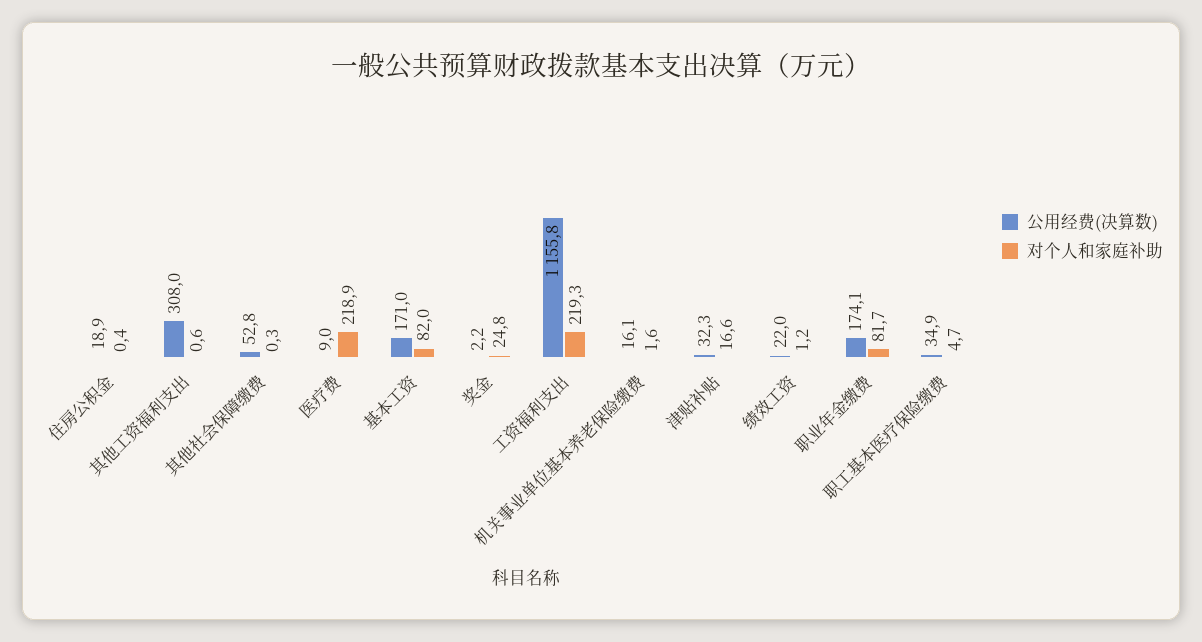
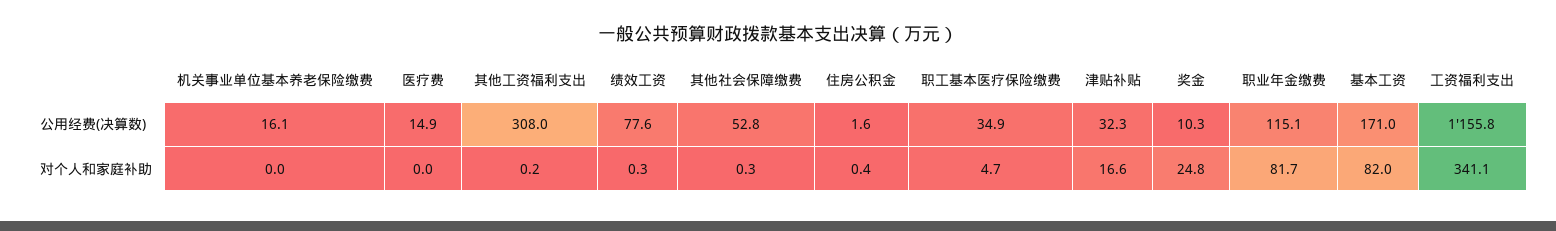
公用经费(决算数), 住房公积金: 18.9 -> 1.6
对个人和家庭补助, 其他工资福利支出: 0.6 -> 0.2
公用经费(决算数), 医疗费: 9 -> 14.9
对个人和家庭补助, 医疗费: 218.9 -> 0
公用经费(决算数), 奖金: 2.2 -> 10.3
对个人和家庭补助, 工资福利支出: 219.3 -> 341.1
对个人和家庭补助, 机关事业单位基本养老保险缴费: 1.6 -> 0
公用经费(决算数), 绩效工资: 22 -> 77.6
对个人和家庭补助, 绩效工资: 1.2 -> 0.3
公用经费(决算数), 职业年金缴费: 174.1 -> 115.1

